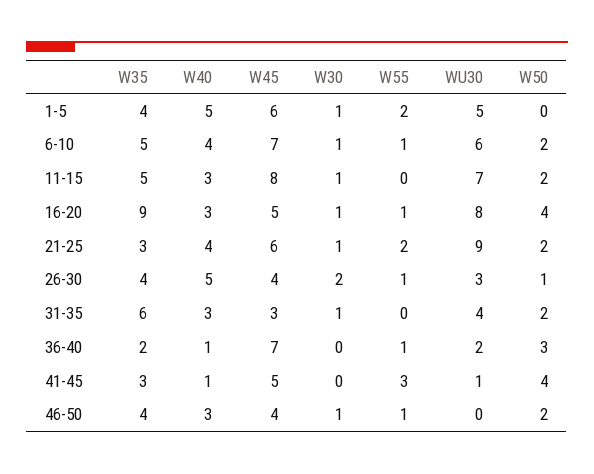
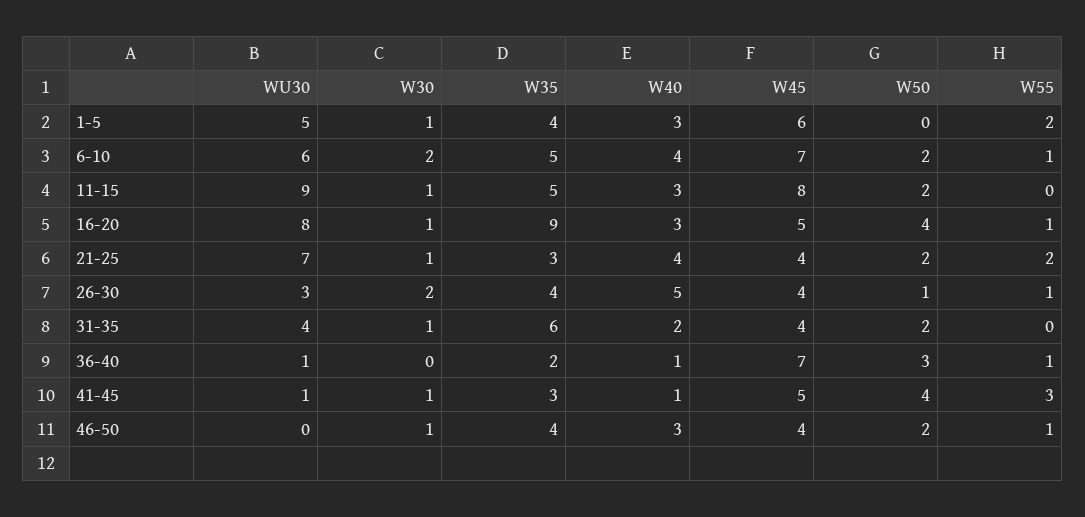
W40, 1-5: 5 -> 3
W30, 6-10: 1 -> 2
WU30, 11-15: 7 -> 9
W45, 21-25: 6 -> 4
WU30, 21-25: 9 -> 7
W40, 31-35: 3 -> 2
W45, 31-35: 3 -> 4
WU30, 36-40: 2 -> 1
W30, 41-45: 0 -> 1

